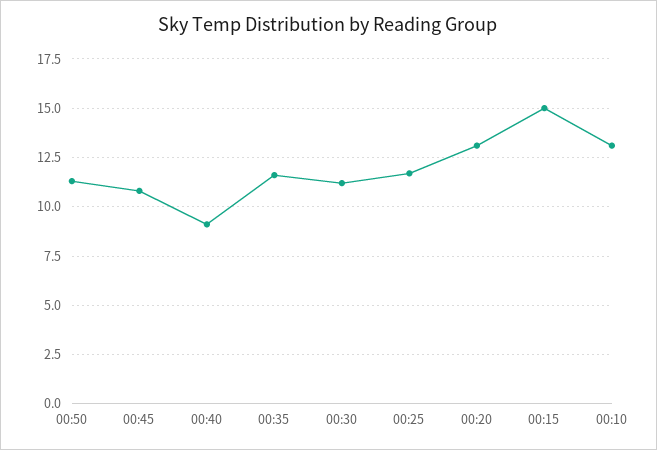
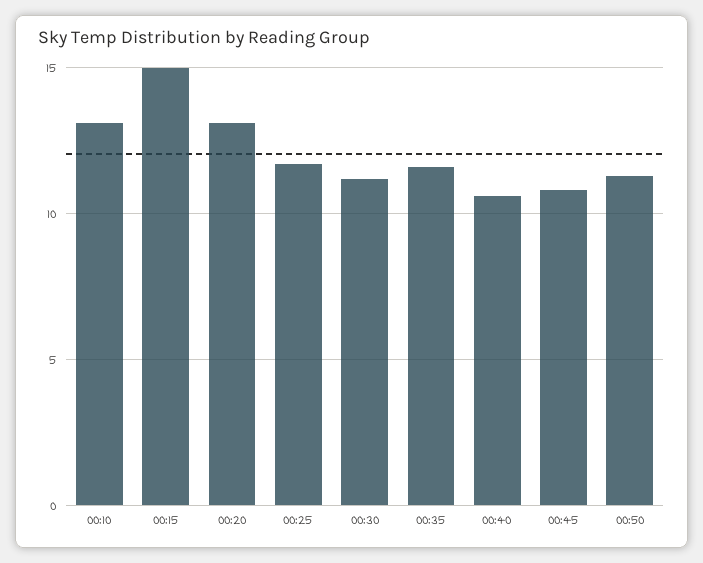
00:40: 9 -> 10.5

